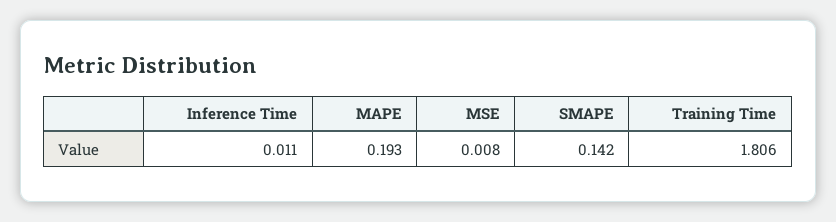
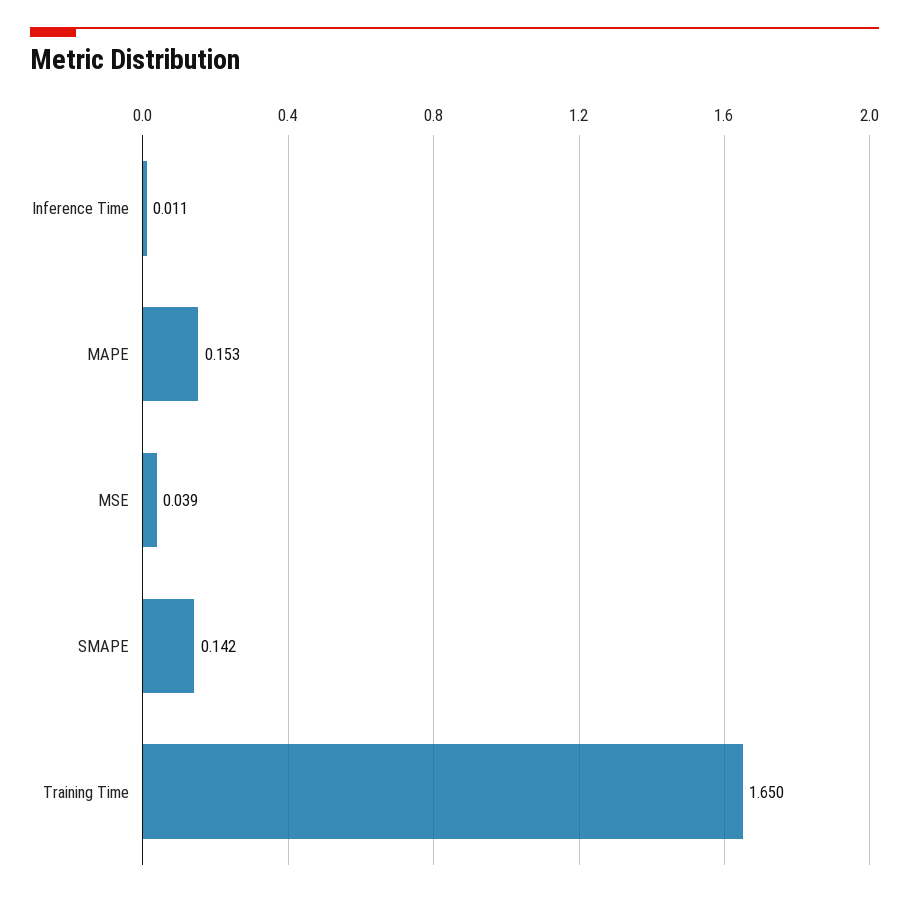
MAPE: 0.193 -> 0.153
MSE: 0.008 -> 0.039
Training Time: 1.806 -> 1.65

